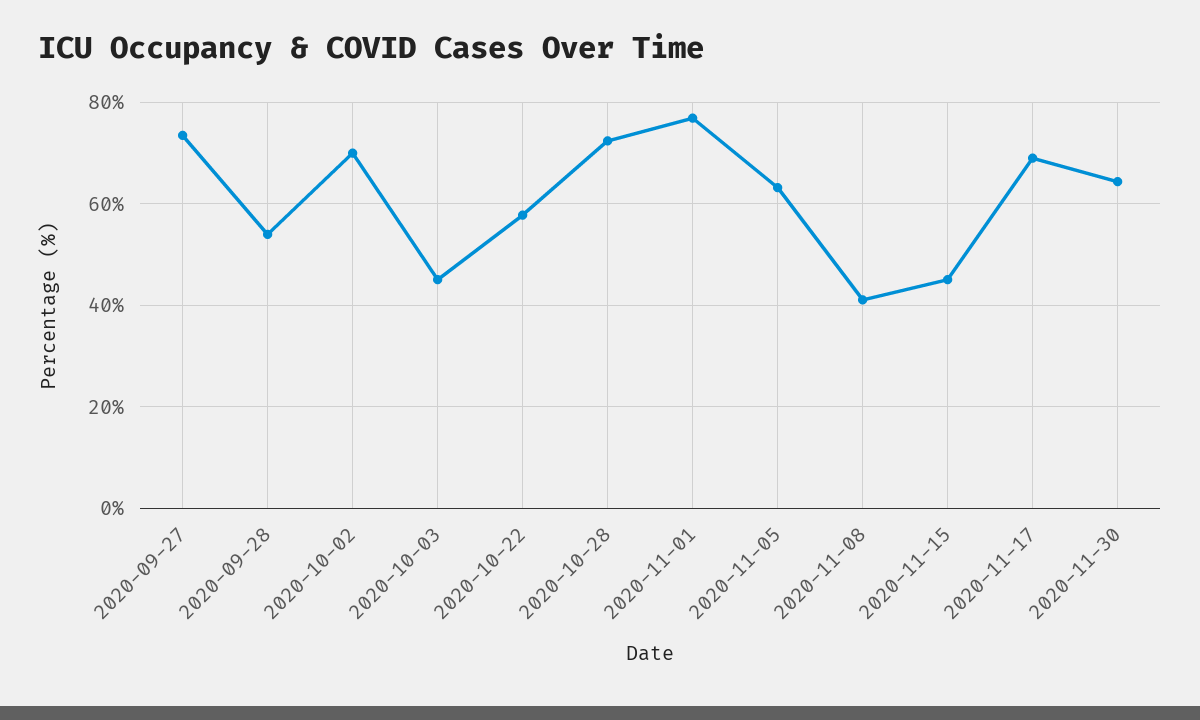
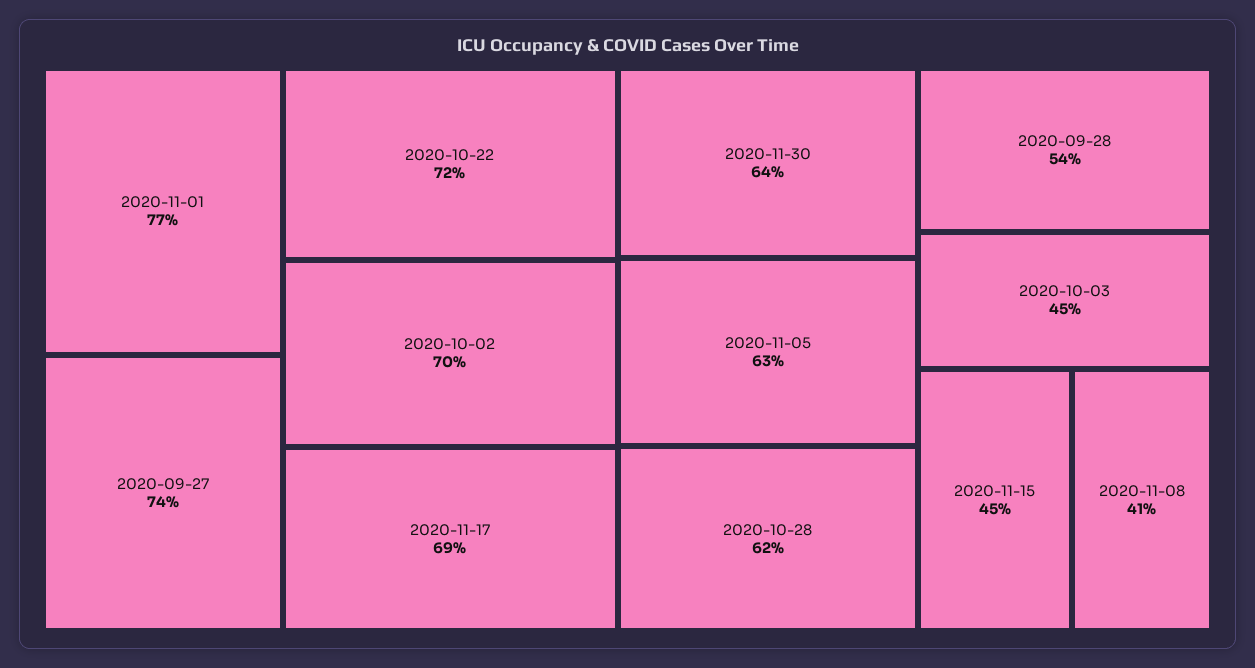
2020-10-22: 58 -> 72
2020-10-28: 72 -> 62

